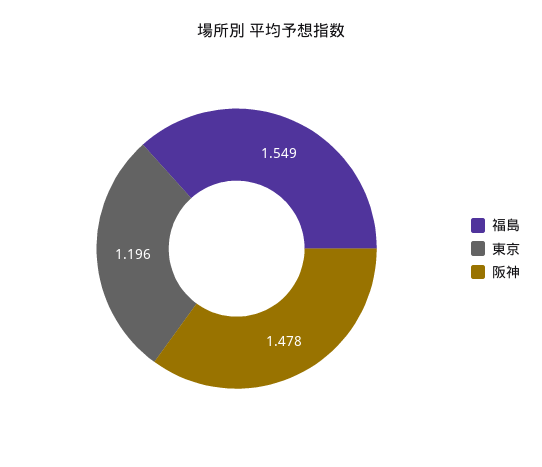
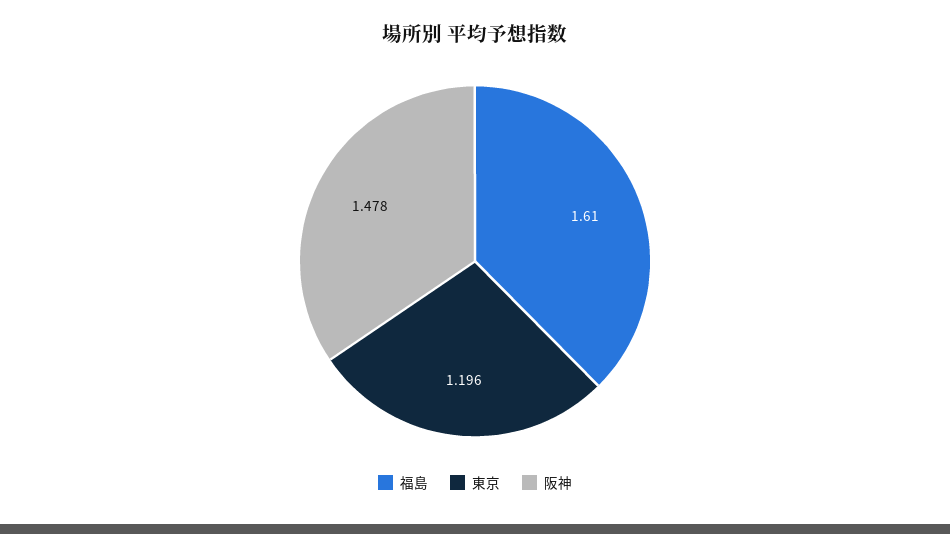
福島: 1.549 -> 1.61

